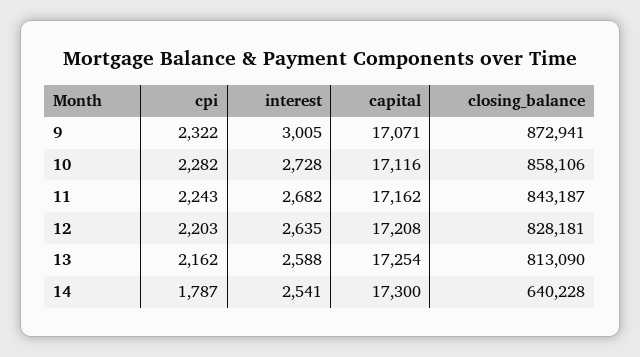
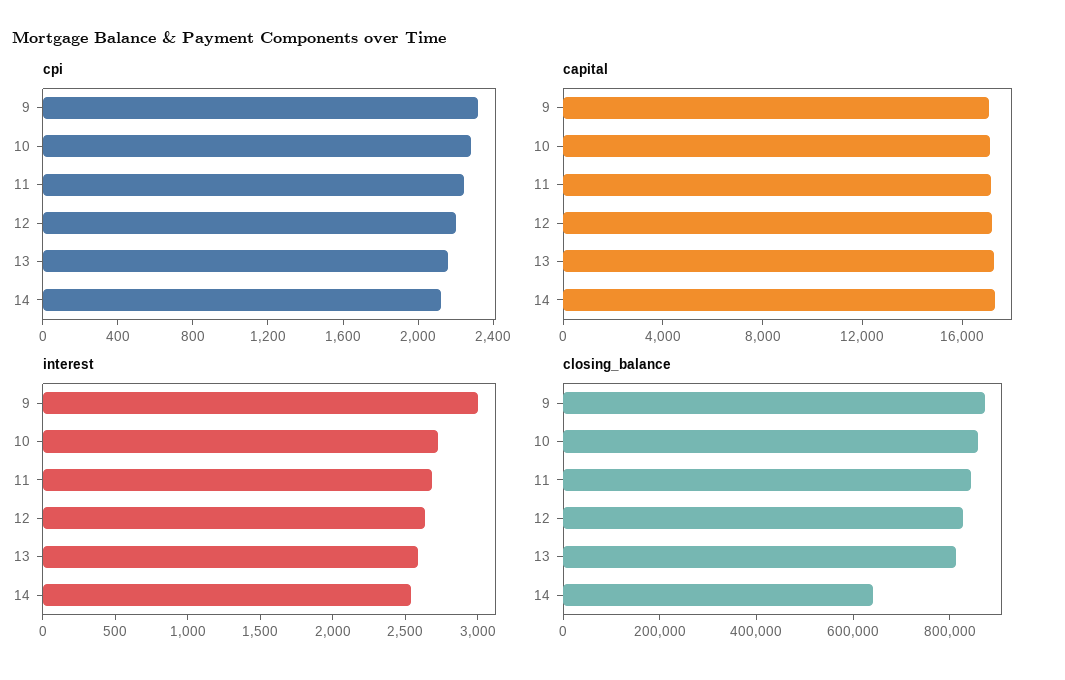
cpi, 14: 1787 -> 2100

